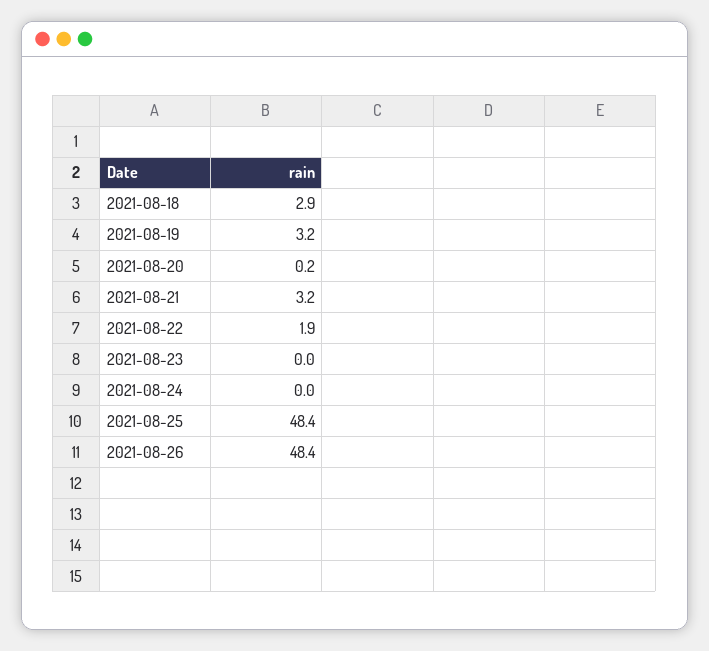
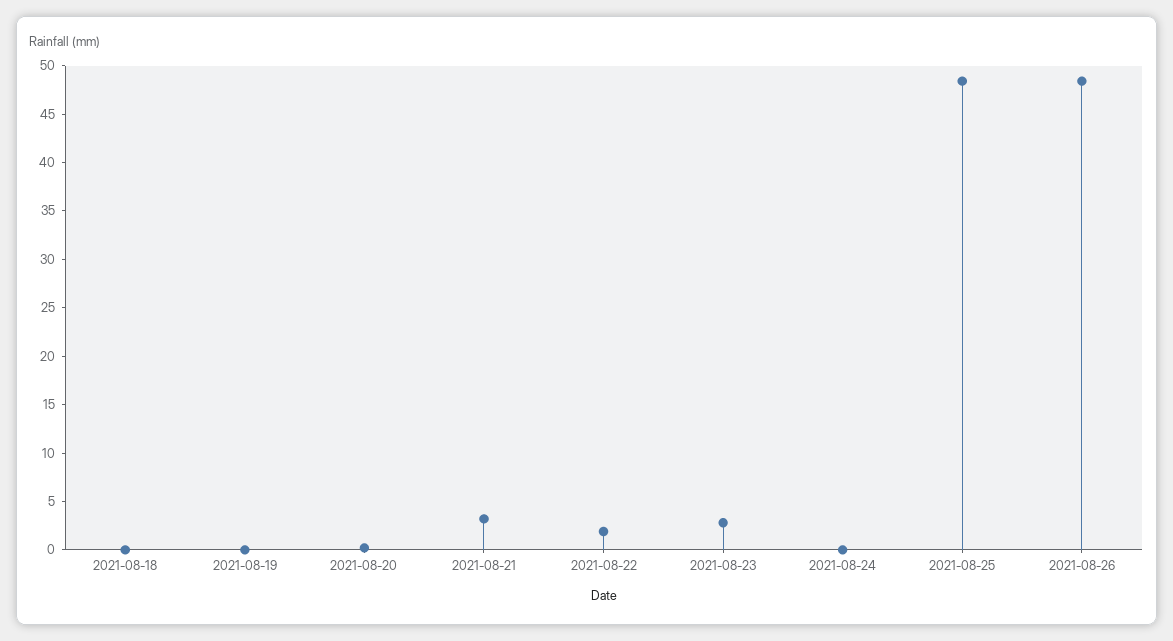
2021-08-18: 2.9 -> 0
2021-08-19: 3.2 -> 0
2021-08-23: 0 -> 3

